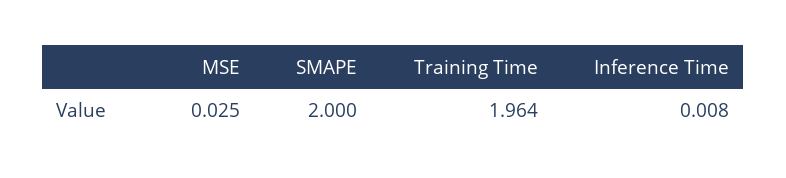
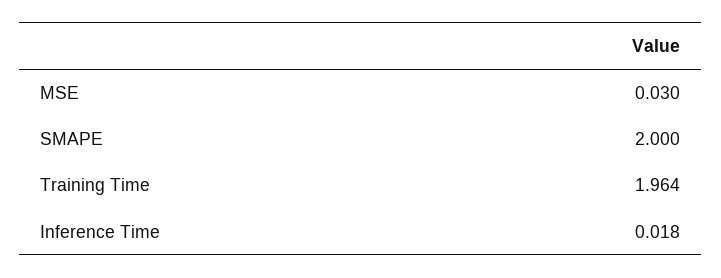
MSE: 0.025 -> 0.03
Inference Time: 0.008 -> 0.018

